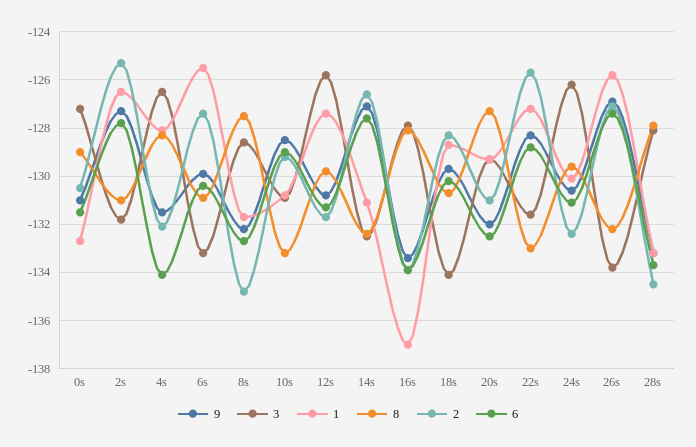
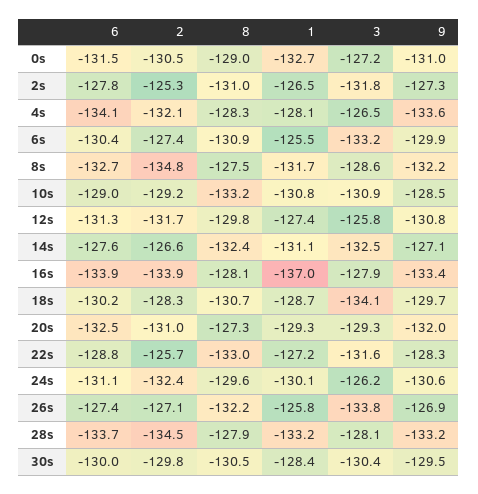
9, 4s: -131.5 -> -133.6
6, 30s: none -> -130
2, 30s: none -> -129.8
8, 30s: none -> -130.5
1, 30s: none -> -128.4
3, 30s: none -> -130.4
9, 30s: none -> -129.5

